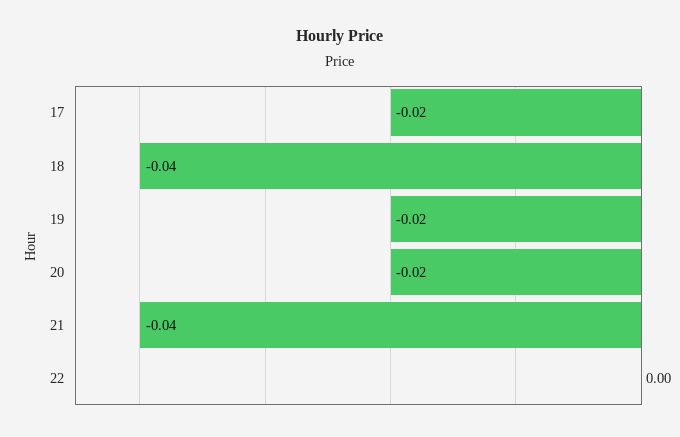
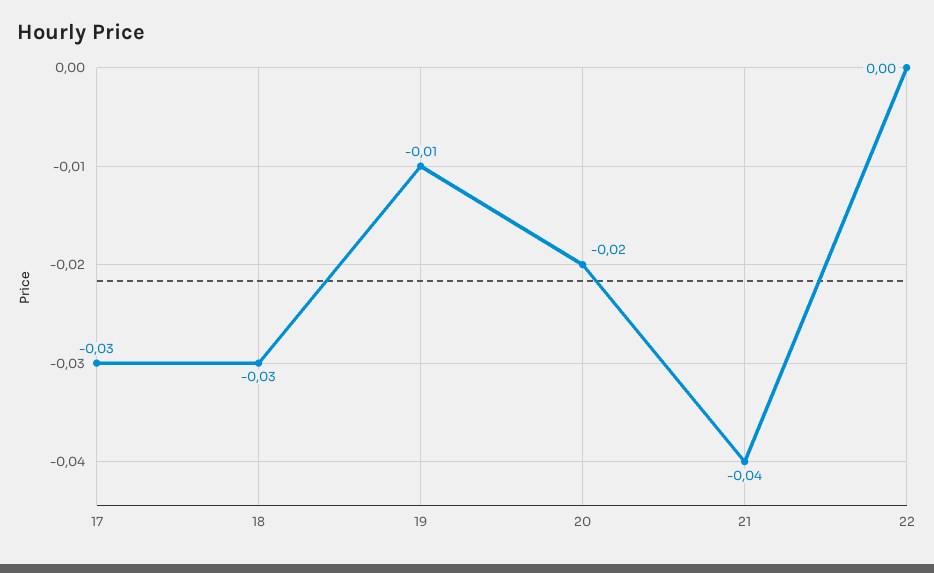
17: -0.02 -> -0.03
18: -0.04 -> -0.03
19: -0.02 -> -0.01

